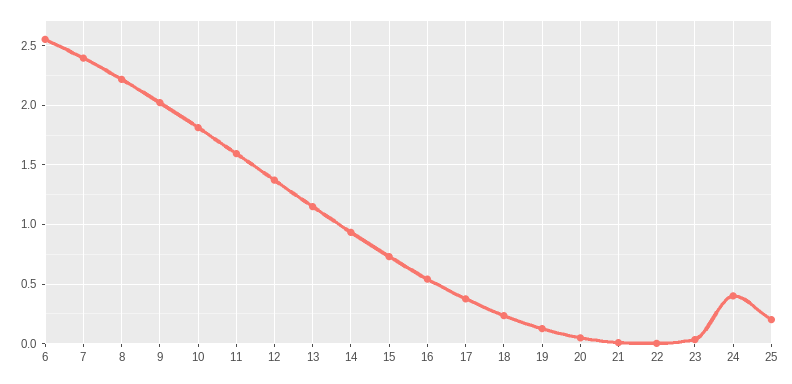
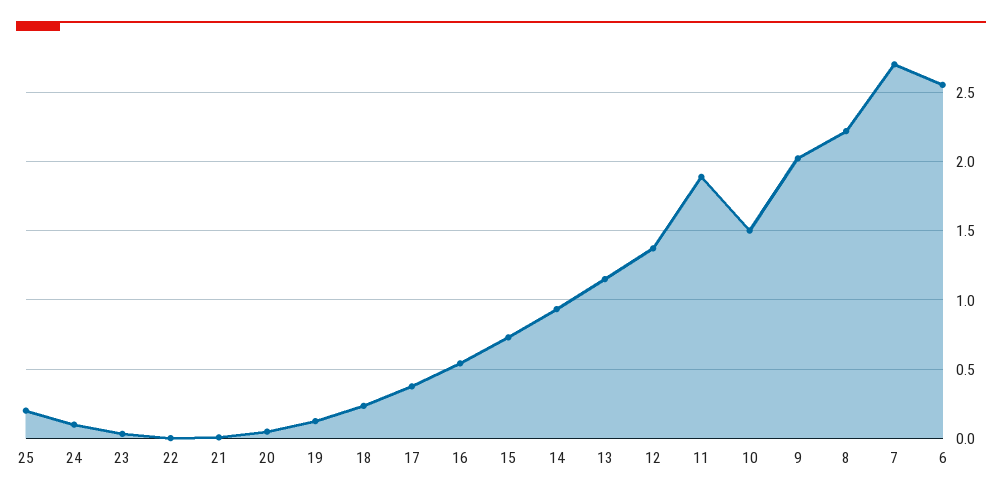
7: 2.4 -> 2.7
10: 1.8 -> 1.5
11: 1.6 -> 1.9
24: 0.4 -> 0.1

